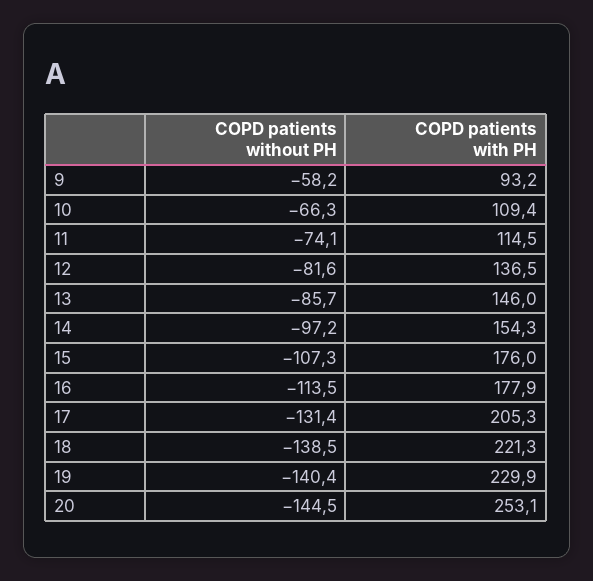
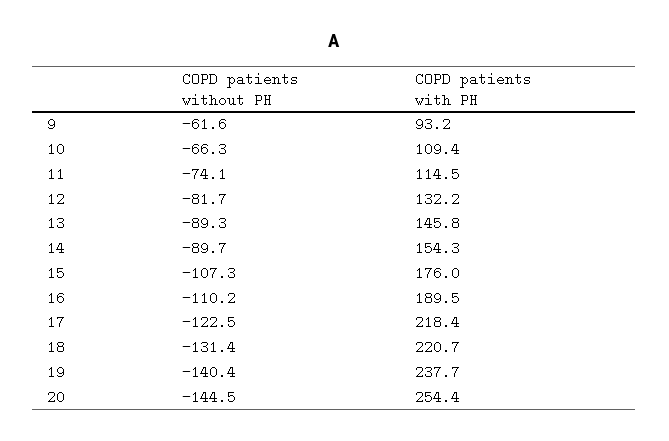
COPD patients without PH, 9: -58.2 -> -61.6
COPD patients without PH, 12: -81.6 -> -81.7
COPD patients with PH, 12: 136.5 -> 132.2
COPD patients without PH, 13: -85.7 -> -89.3
COPD patients with PH, 13: 146 -> 145.8
COPD patients without PH, 14: -97.2 -> -89.7
COPD patients without PH, 16: -113.5 -> -110.2
COPD patients with PH, 16: 177.9 -> 189.5
COPD patients without PH, 17: -131.4 -> -122.5
COPD patients with PH, 17: 205.3 -> 218.4
COPD patients without PH, 18: -138.5 -> -131.4
COPD patients with PH, 18: 221.3 -> 220.7
COPD patients with PH, 19: 229.9 -> 237.7
COPD patients with PH, 20: 253.1 -> 254.4

